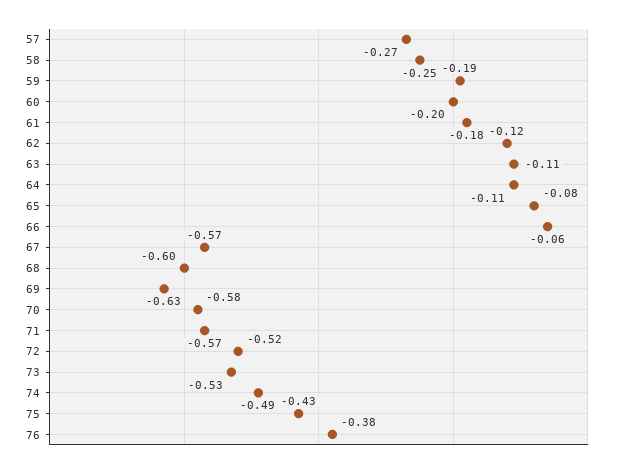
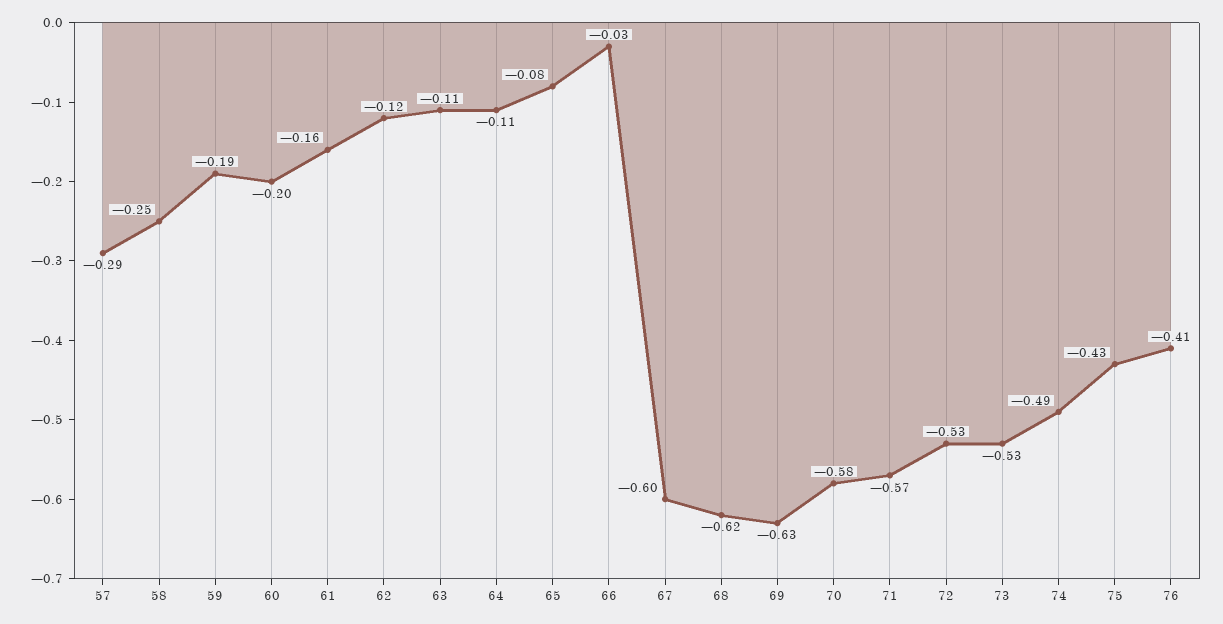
57: -0.27 -> -0.29
61: -0.18 -> -0.16
66: -0.06 -> -0.03
67: -0.57 -> -0.6
68: -0.6 -> -0.62
72: -0.52 -> -0.53
76: -0.38 -> -0.41

